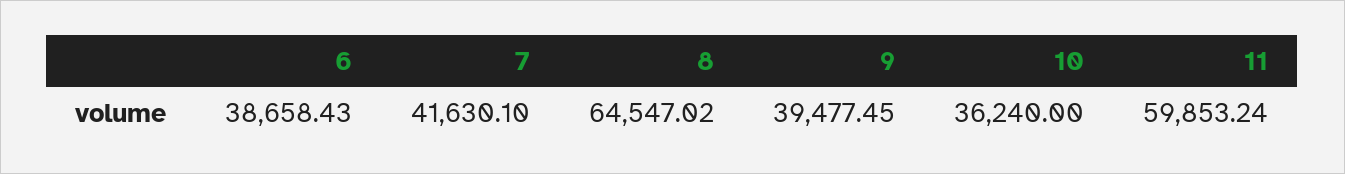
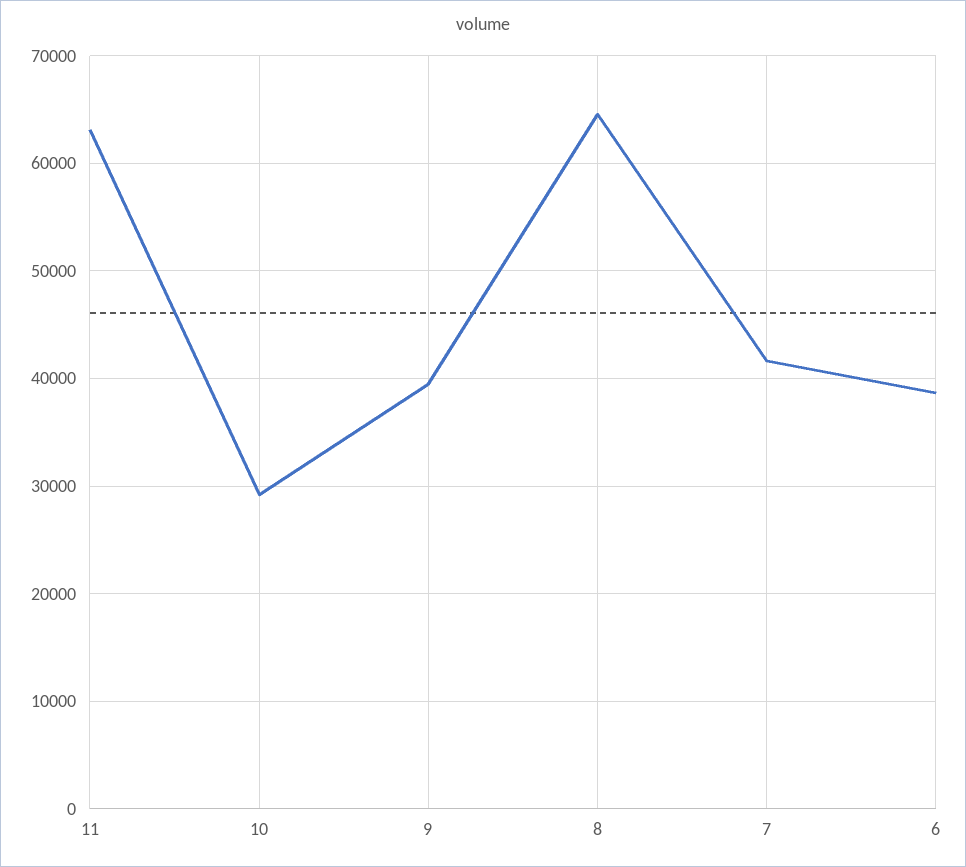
10: 36240 -> 29000
11: 59853.24 -> 63000

